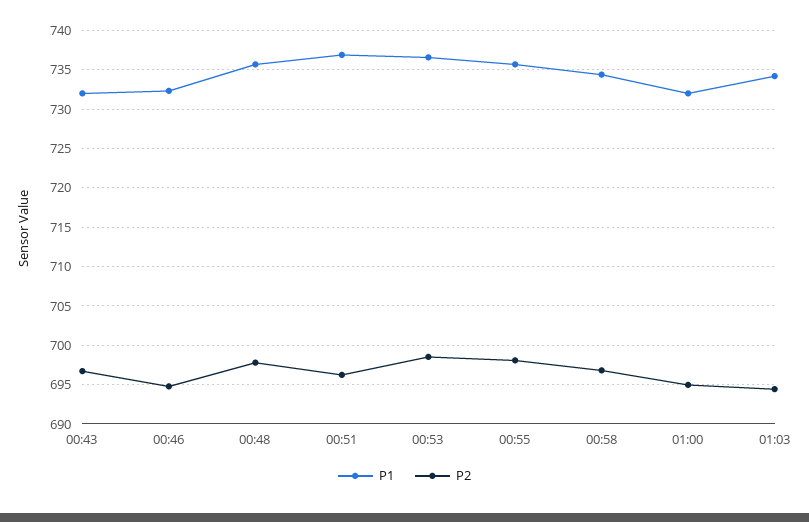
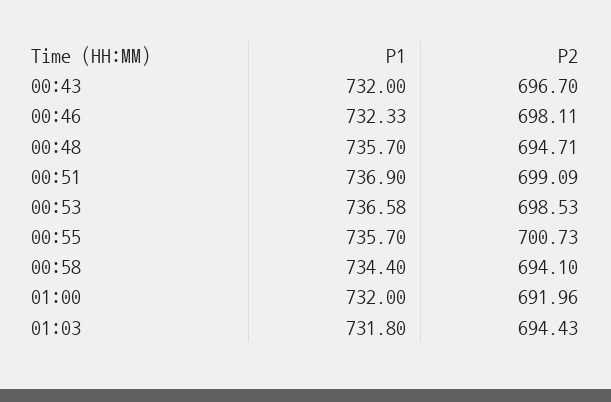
P2, 00:46: 695 -> 698.11
P2, 00:48: 698 -> 694.71
P2, 00:51: 696 -> 699.09
P2, 00:55: 698 -> 700.73
P2, 00:58: 697 -> 694.1
P2, 01:00: 695 -> 691.96
P1, 01:03: 734 -> 731.8

